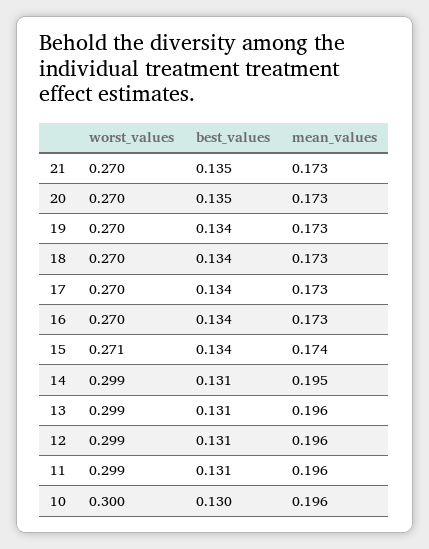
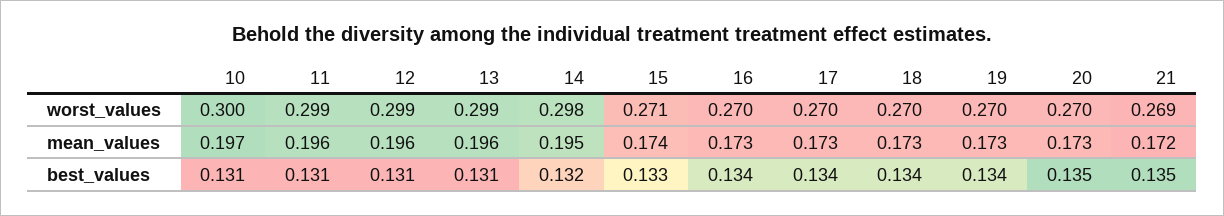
worst_values, 21: 0.27 -> 0.269
mean_values, 21: 0.173 -> 0.172
best_values, 15: 0.134 -> 0.133
worst_values, 14: 0.299 -> 0.298
best_values, 14: 0.131 -> 0.132
best_values, 10: 0.13 -> 0.131
mean_values, 10: 0.196 -> 0.197

